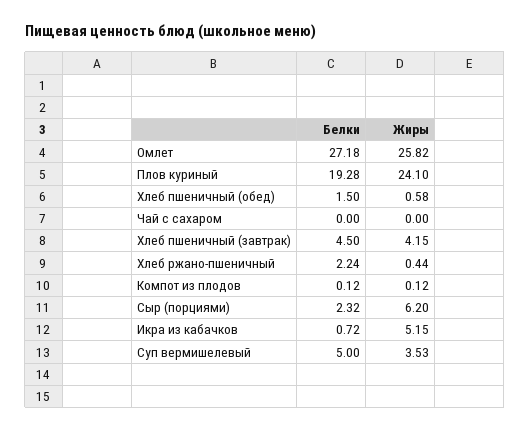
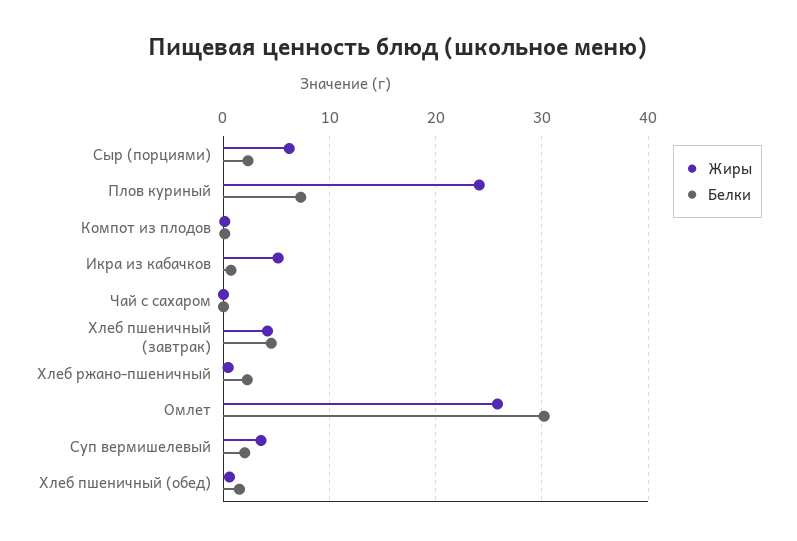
Белки, Омлет: 27.18 -> 30
Белки, Плов куриный: 19.28 -> 7
Белки, Суп вермишелевый: 5 -> 2

